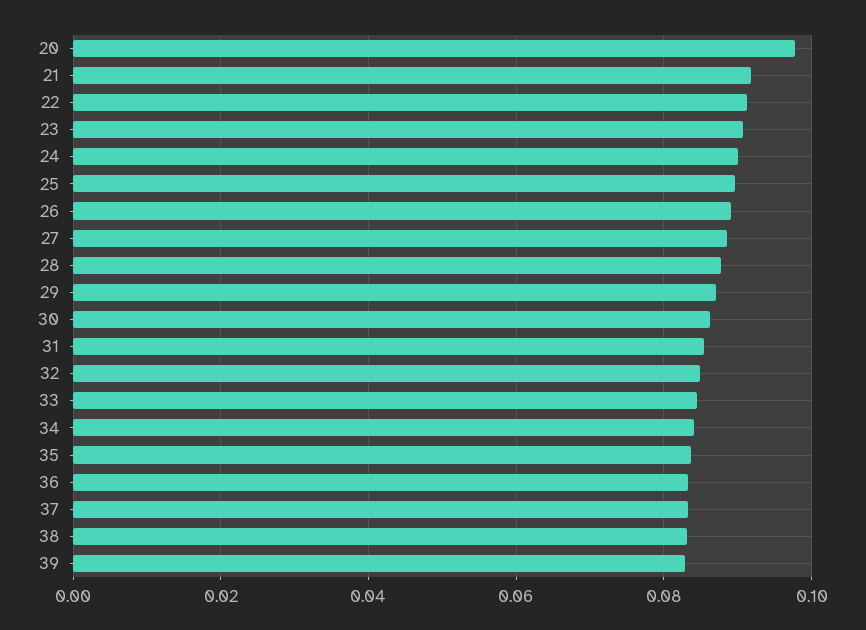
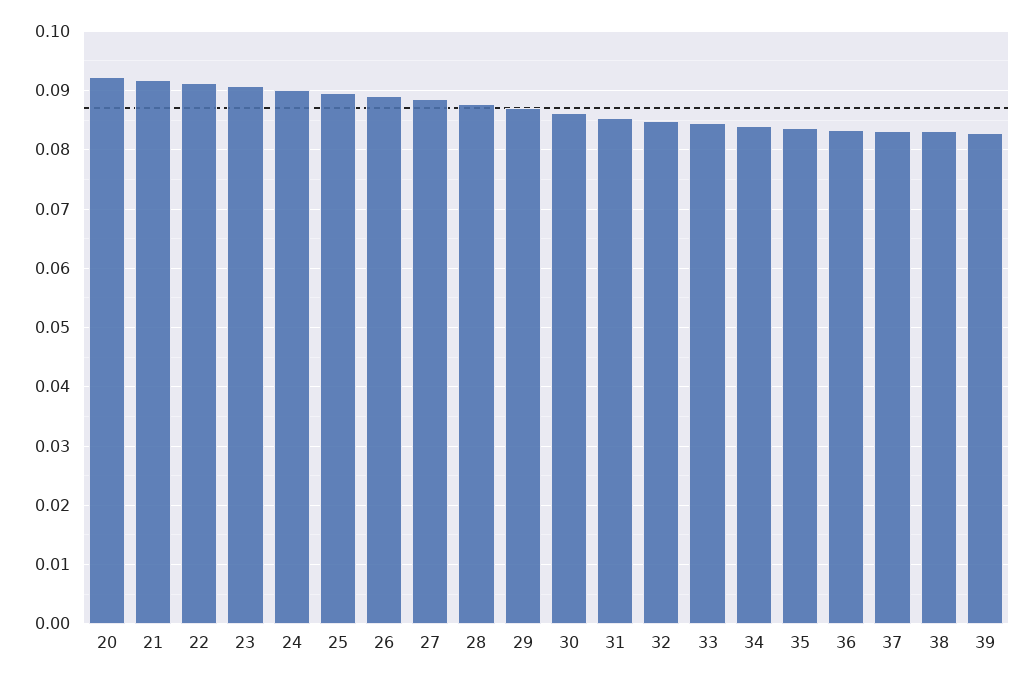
20: 0.098 -> 0.092

